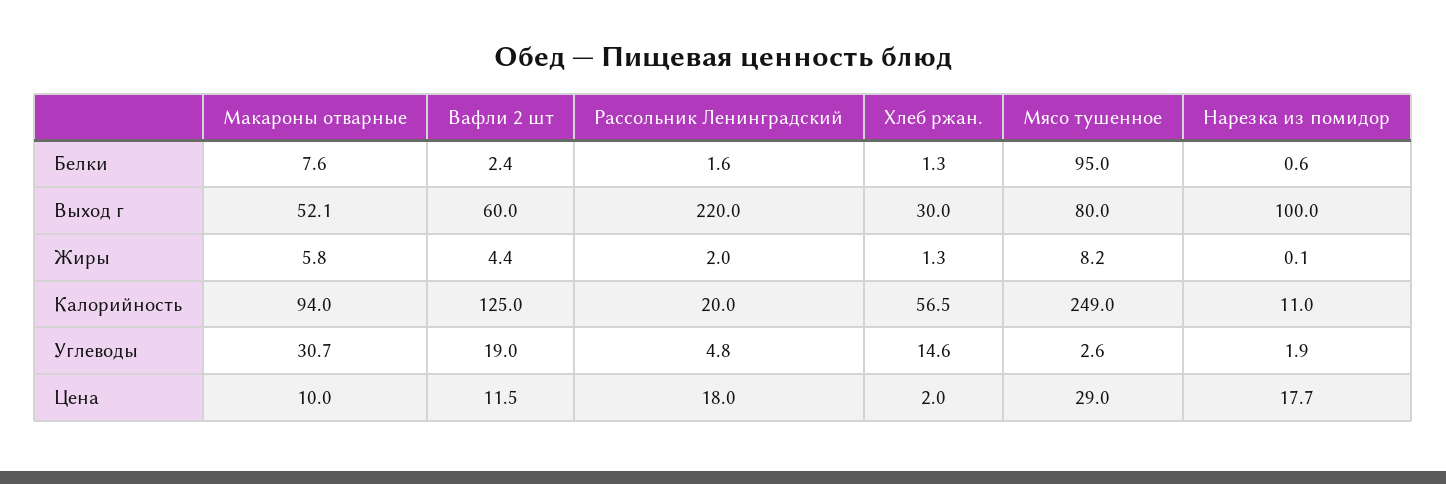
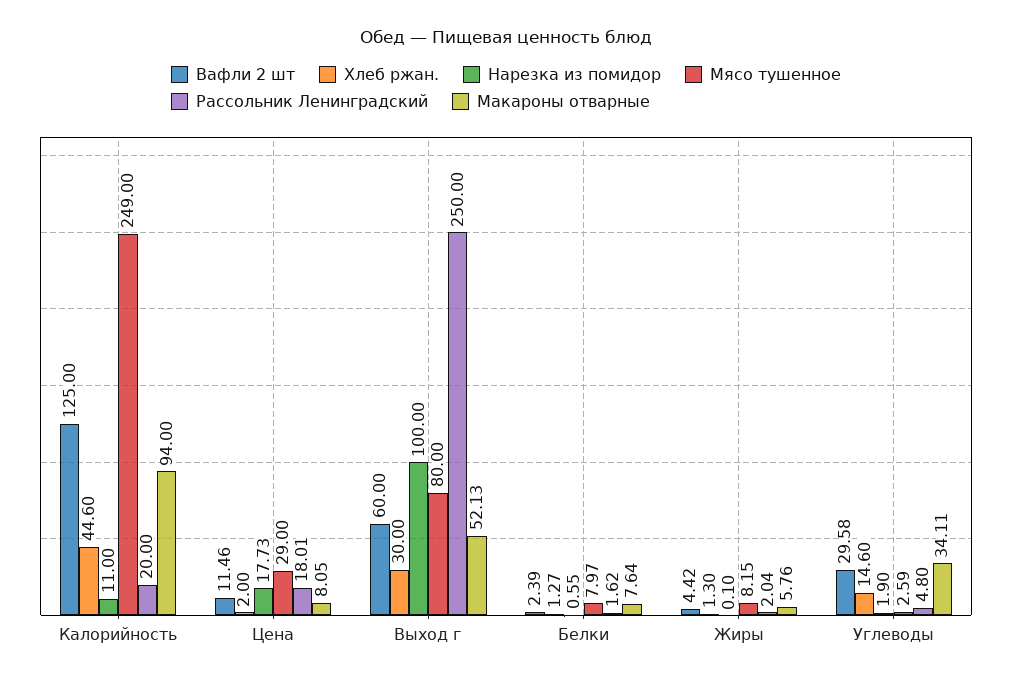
Мясо тушенное, Белки: 95 -> 7.97
Рассольник Ленинградский, Выход г: 220 -> 250
Хлеб ржан., Калорийность: 56.5 -> 44.6
Макароны отварные, Углеводы: 30.7 -> 34.11
Вафли 2 шт, Углеводы: 19 -> 29.58
Макароны отварные, Цена: 10 -> 8.05

